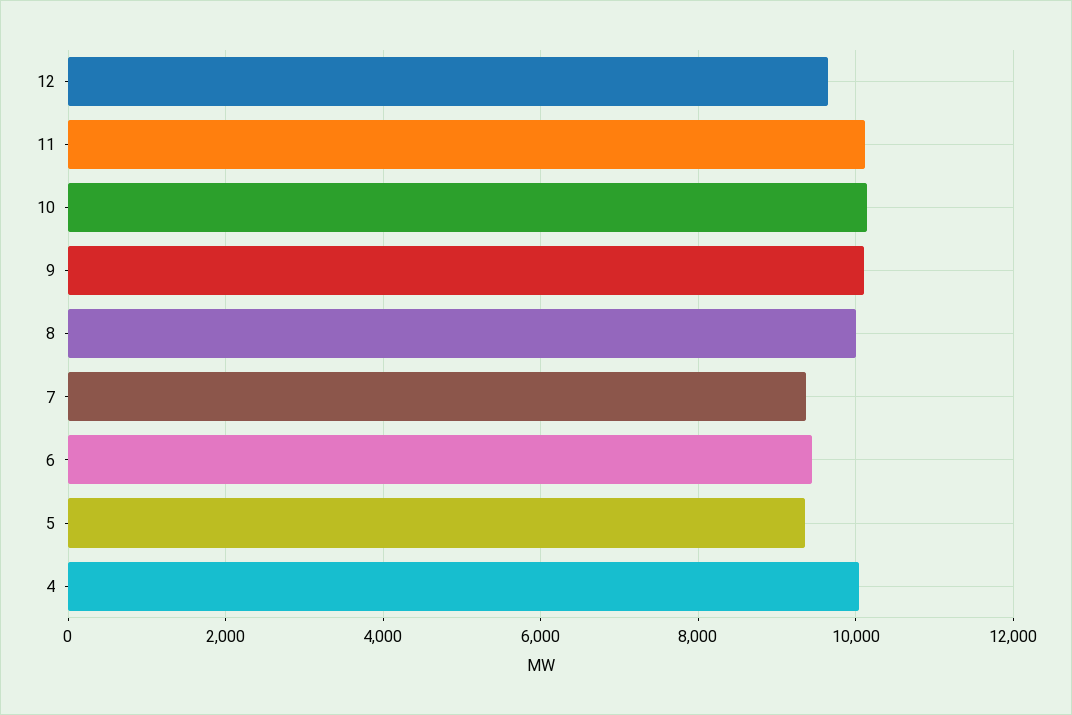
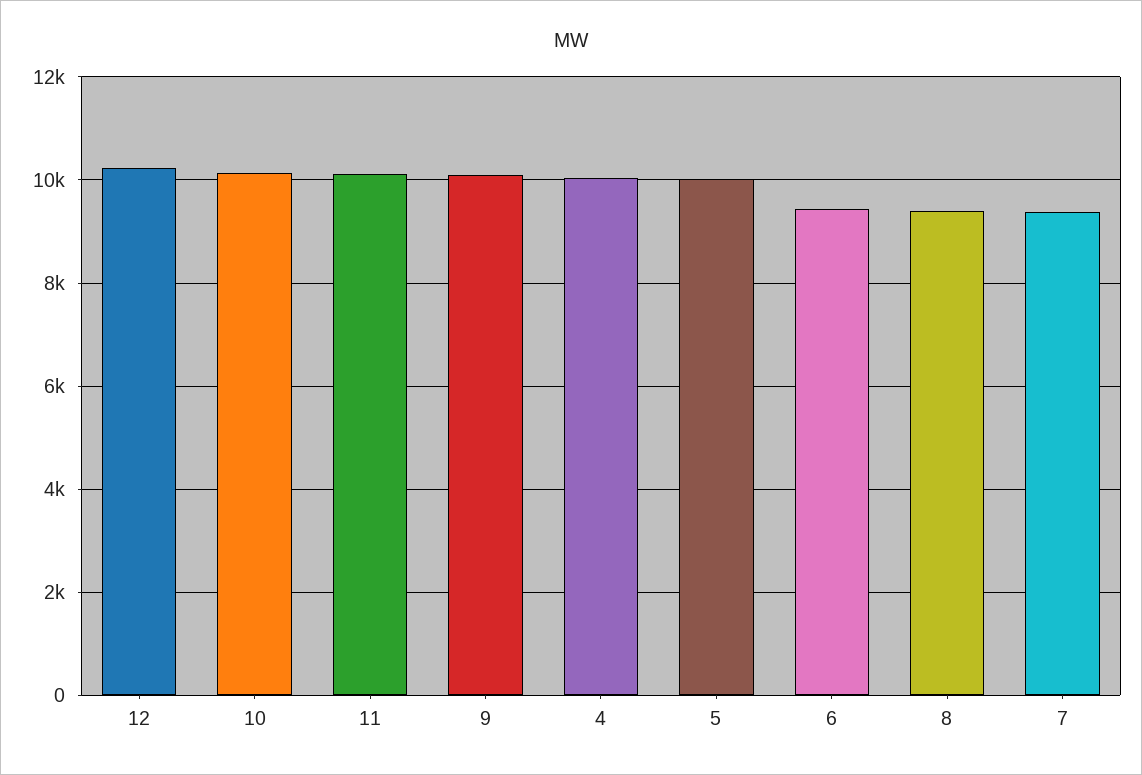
12: 9600 -> 10200
8: 10000 -> 9400
5: 9400 -> 10000

